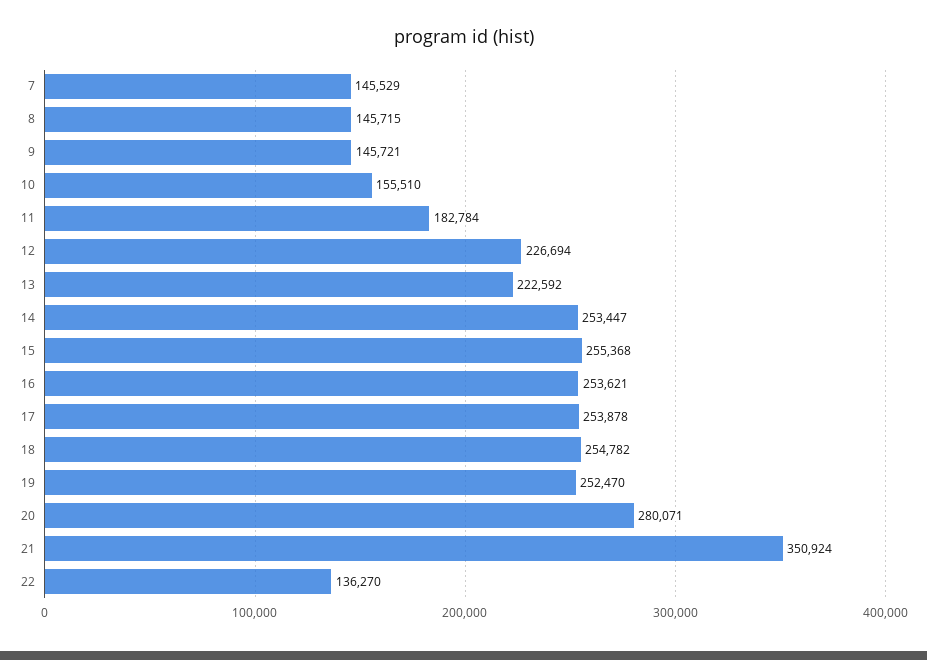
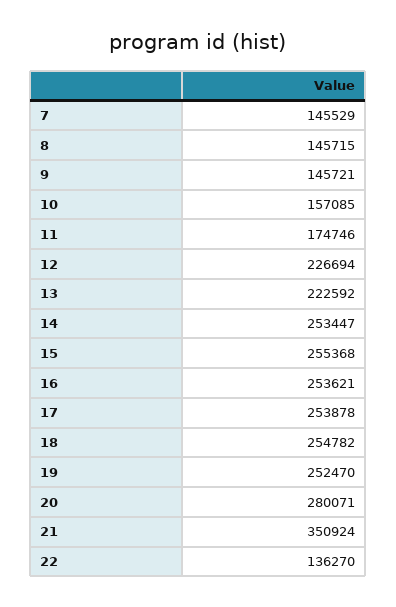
10: 155510 -> 157085
11: 182784 -> 174746

